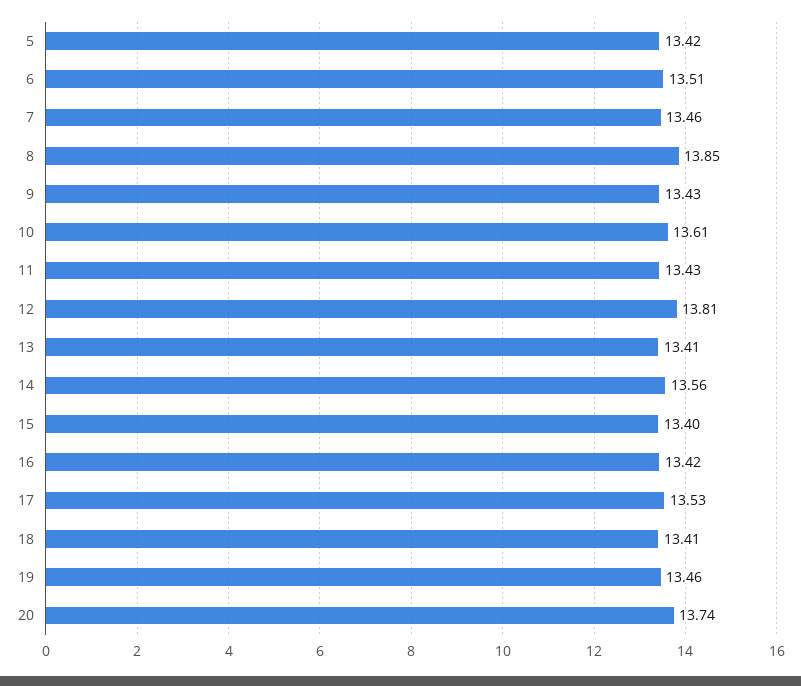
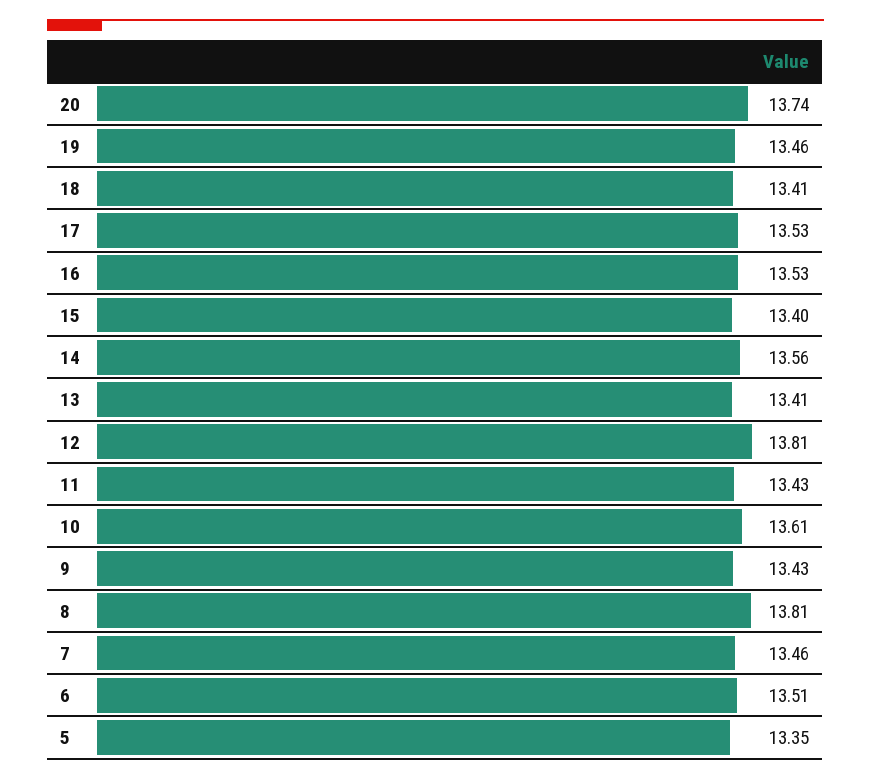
5: 13.42 -> 13.35
8: 13.85 -> 13.81
16: 13.42 -> 13.53

